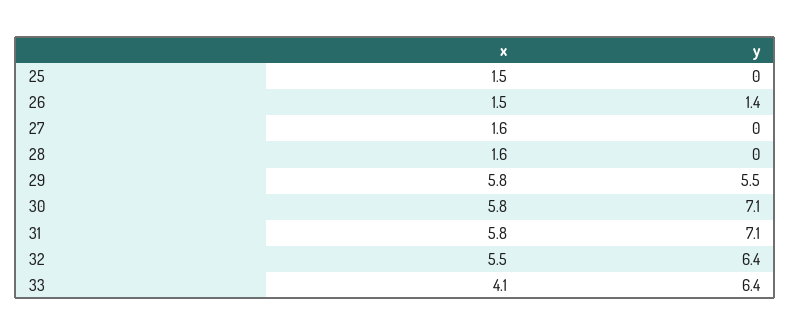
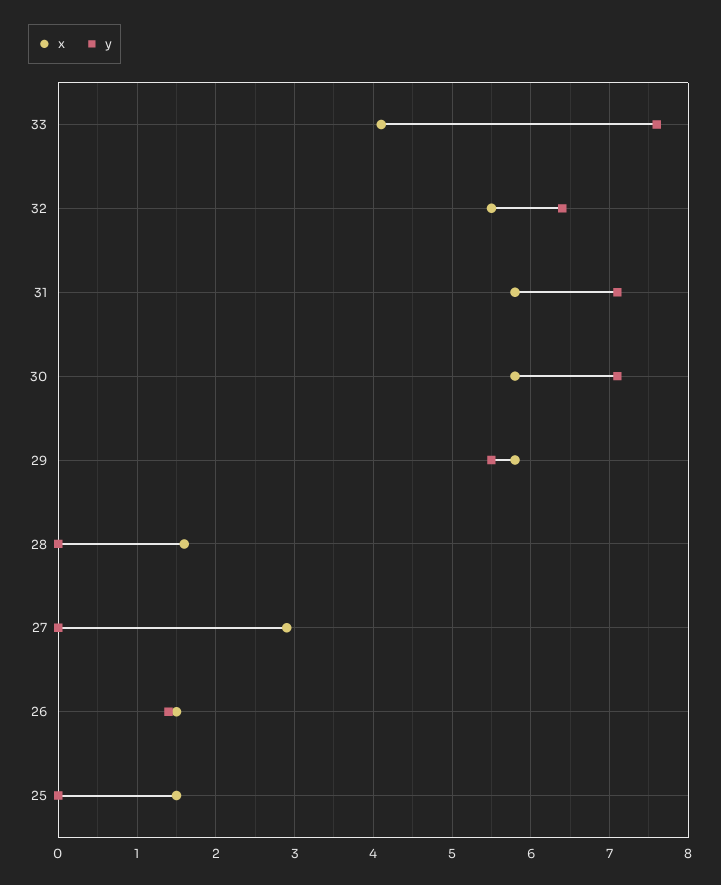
x, 27: 1.6 -> 2.9
y, 33: 6.4 -> 7.6

